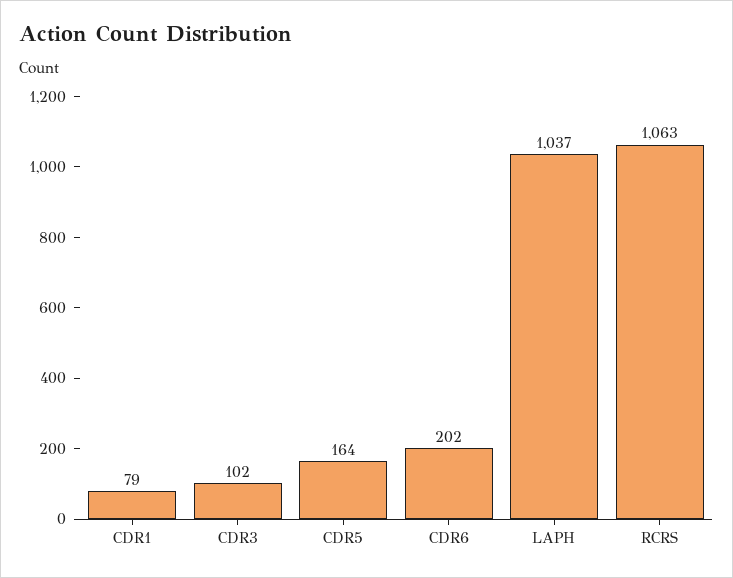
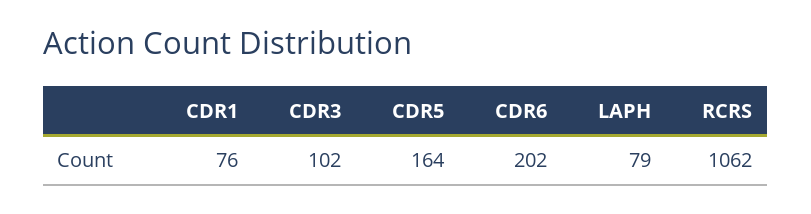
CDR1: 79 -> 76
LAPH: 1037 -> 79
RCRS: 1063 -> 1062

